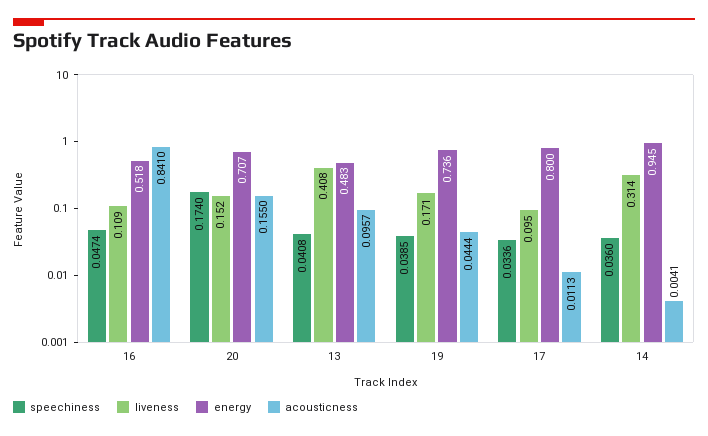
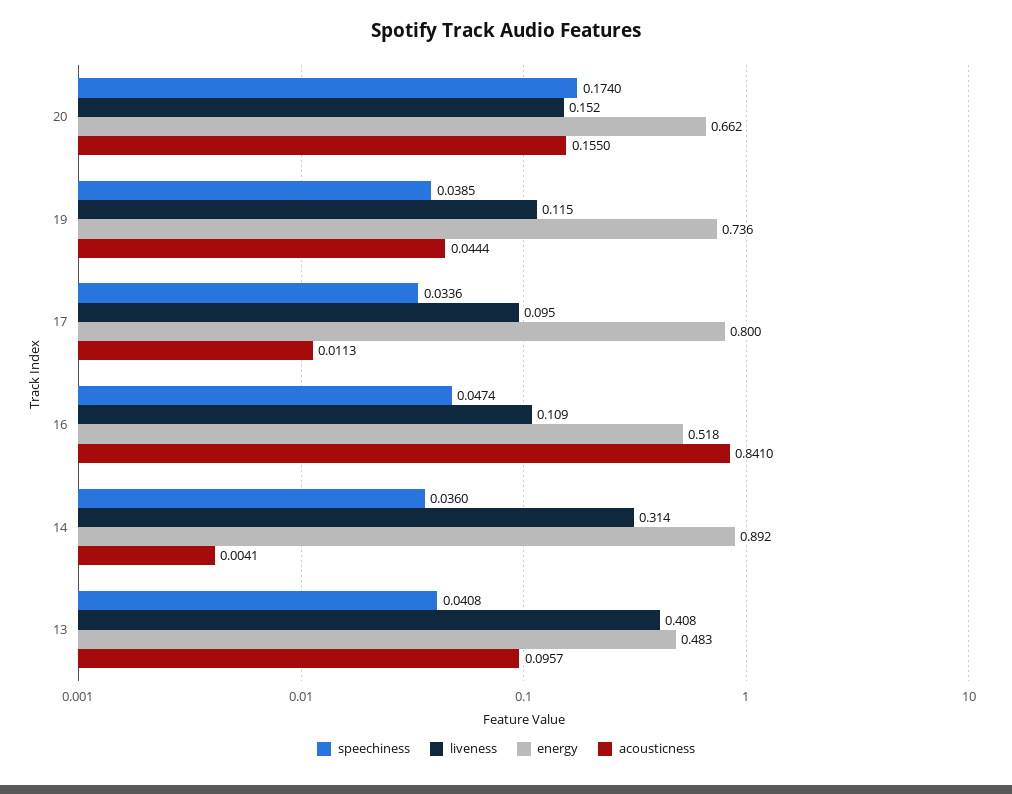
energy, 20: 0.707 -> 0.662
liveness, 19: 0.171 -> 0.115
energy, 14: 0.945 -> 0.892

